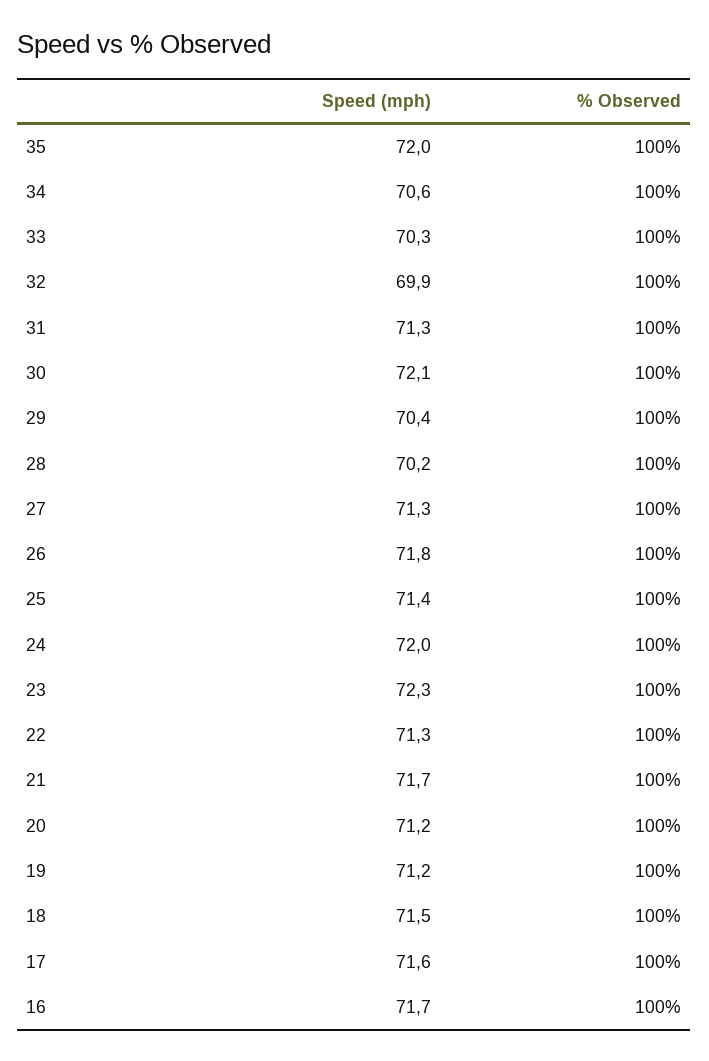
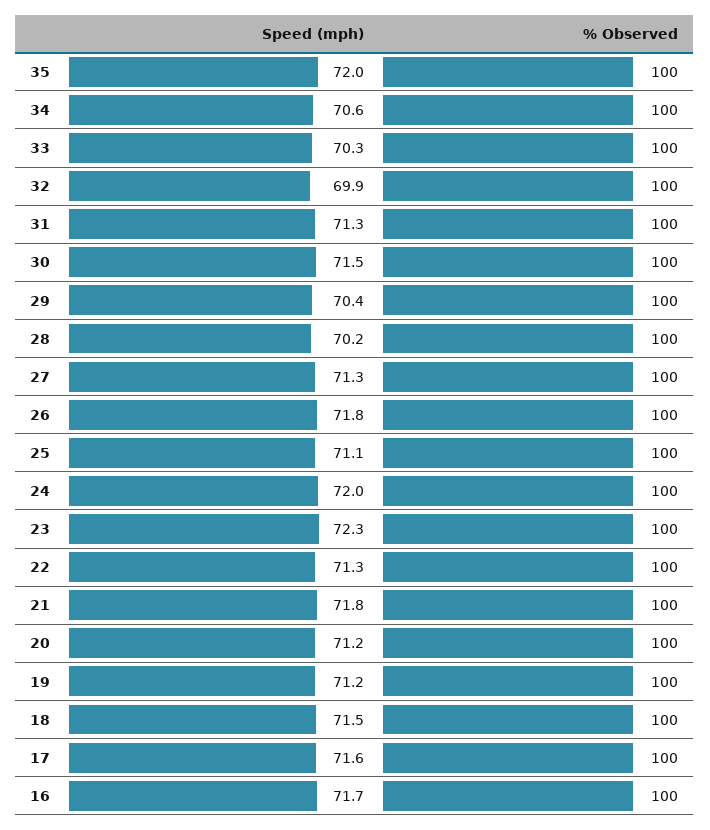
Speed (mph), 30: 72.1 -> 71.5
Speed (mph), 25: 71.4 -> 71.1
Speed (mph), 21: 71.7 -> 71.8

